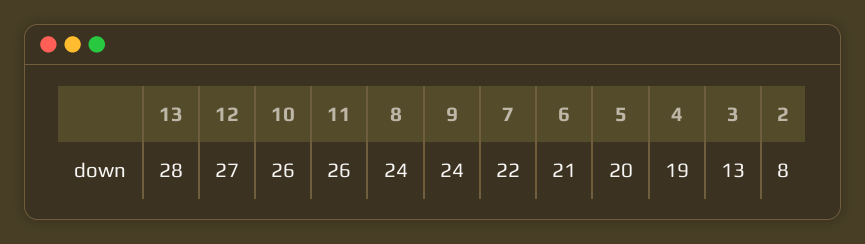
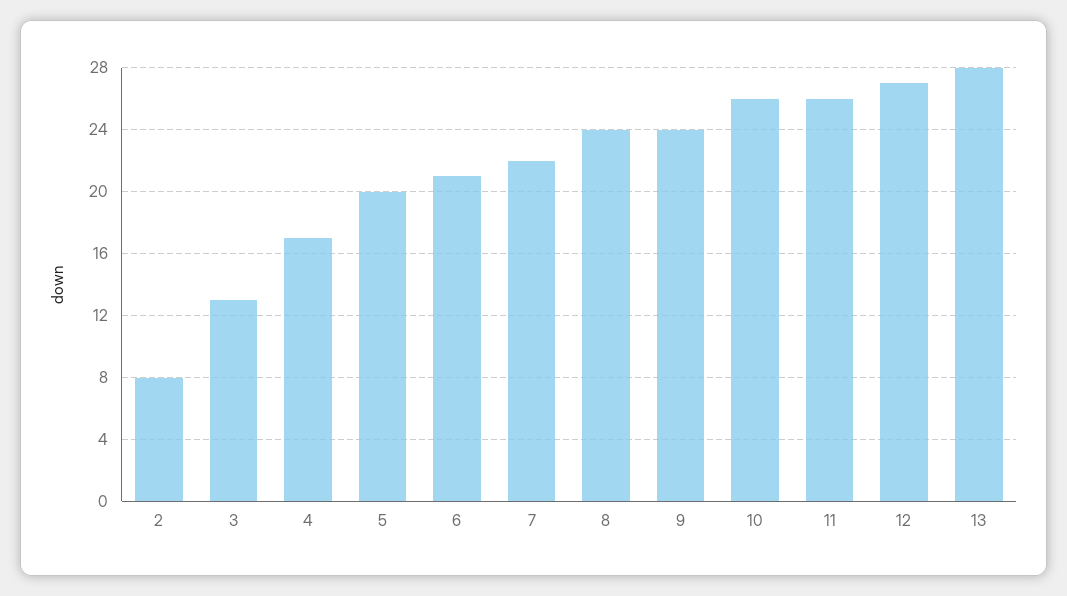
4: 19 -> 17

